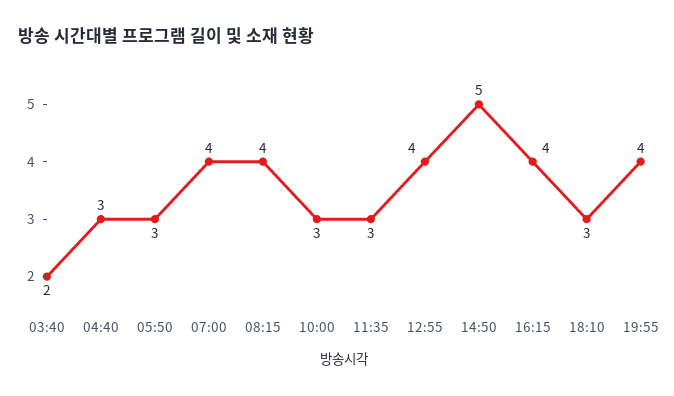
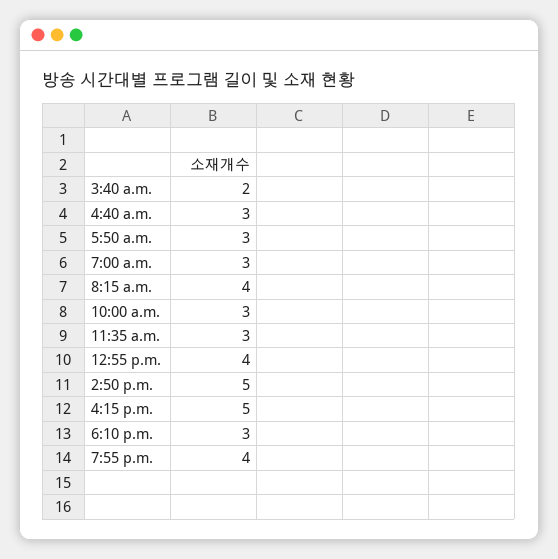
07:00: 4 -> 3
16:15: 4 -> 5

